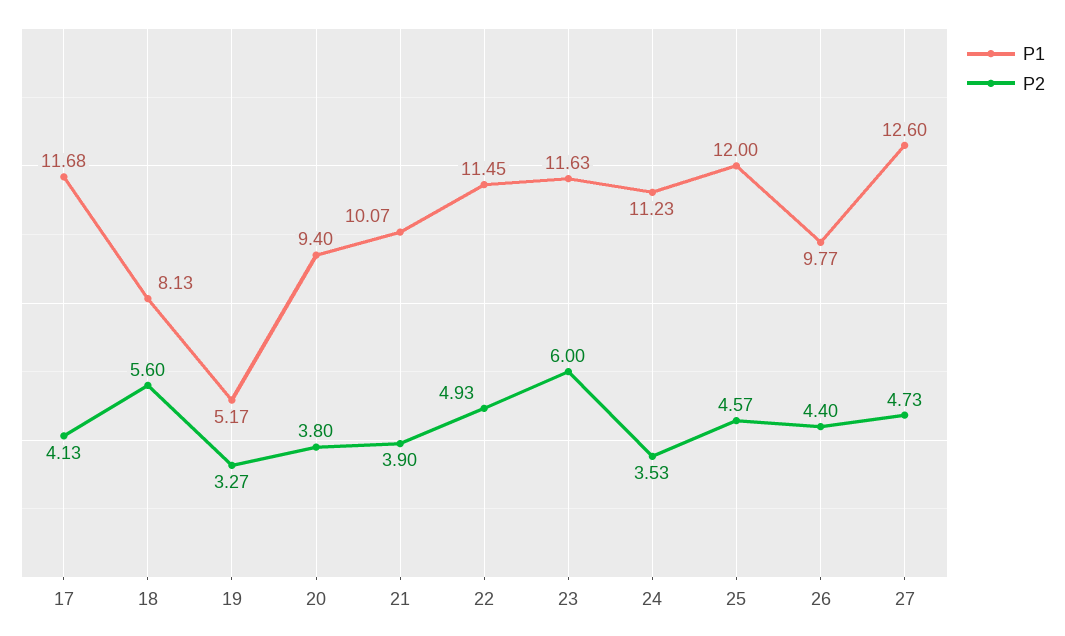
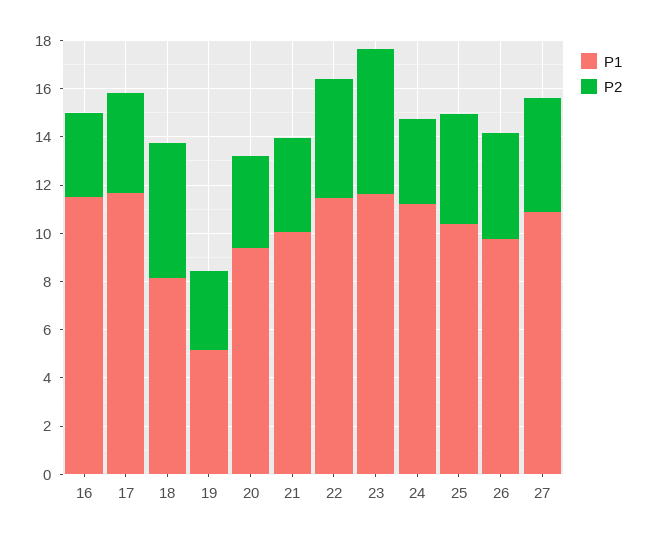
P1, 25: 12 -> 10.5
P1, 27: 12.6 -> 11
P1, 16: none -> 11.5
P2, 16: none -> 3.5

